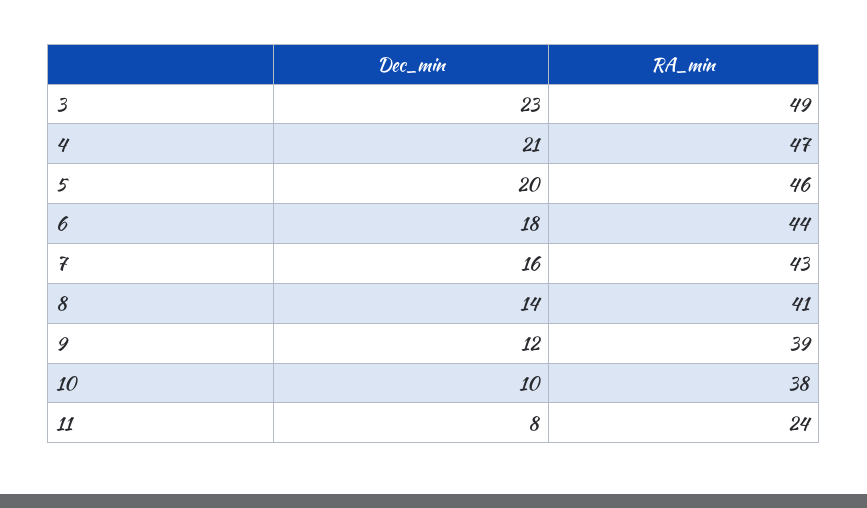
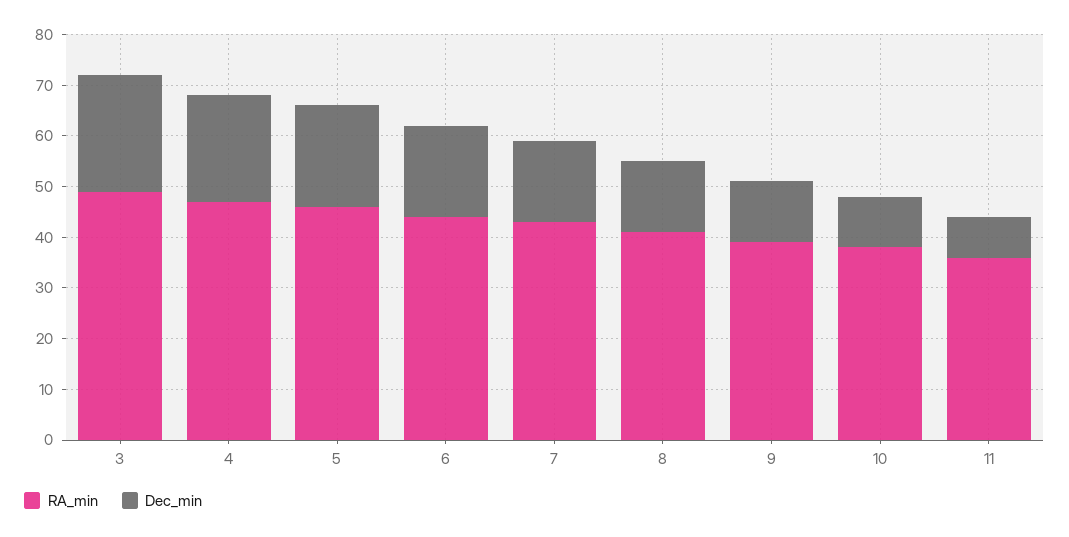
RA_min, 11: 24 -> 35

